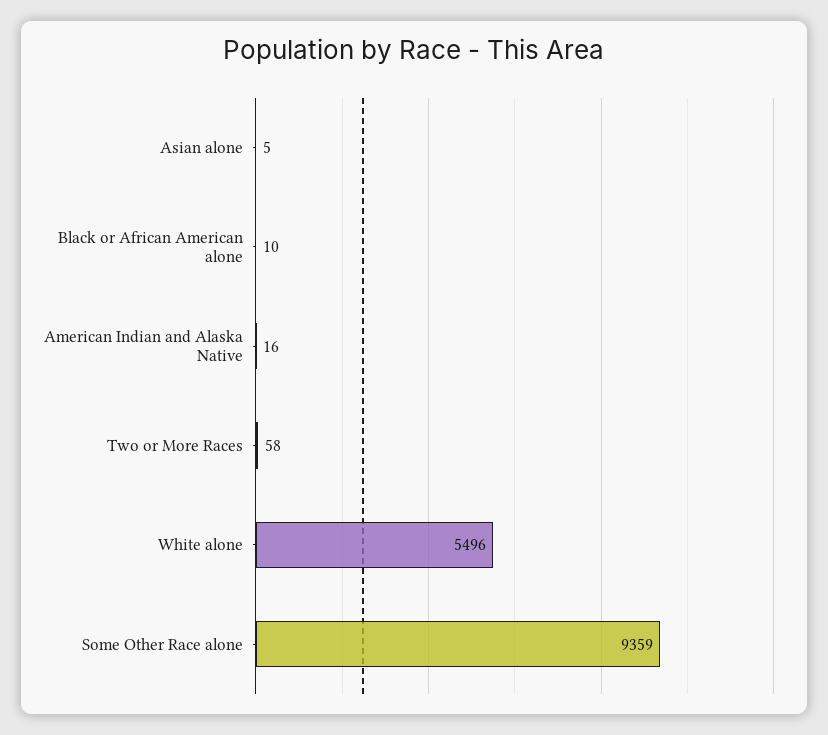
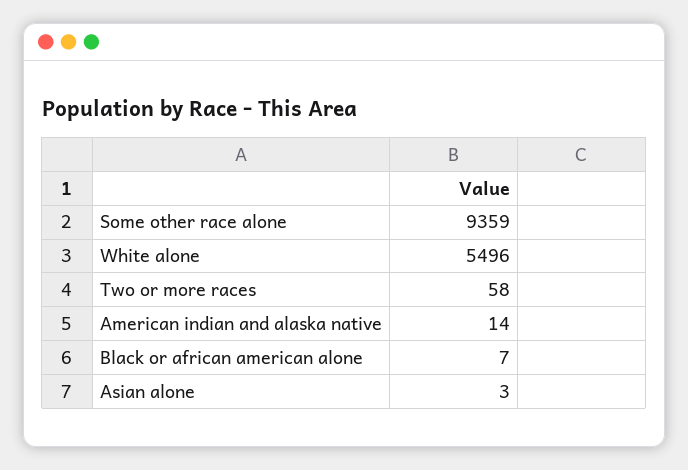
Asian alone: 5 -> 3
Black or African American alone: 10 -> 7
American Indian and Alaska Native: 16 -> 14

